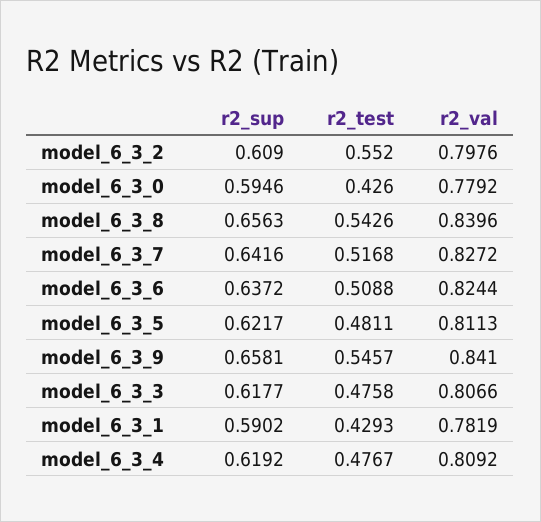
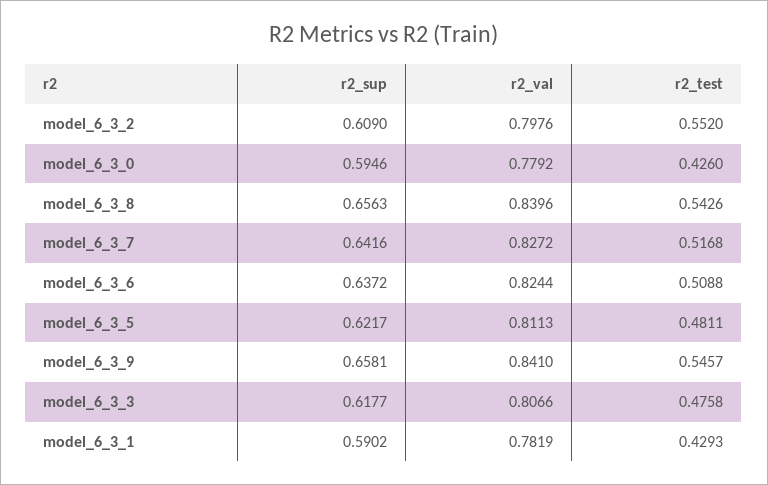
r2_sup, model_6_3_4: 0.6192 -> none
r2_test, model_6_3_4: 0.4767 -> none
r2_val, model_6_3_4: 0.8092 -> none

